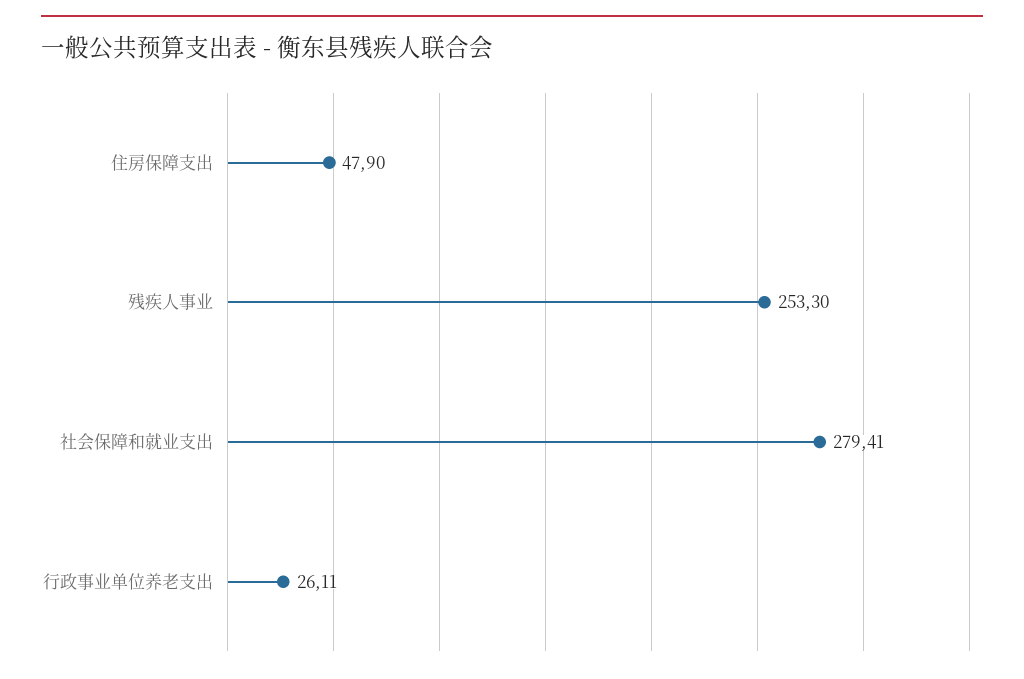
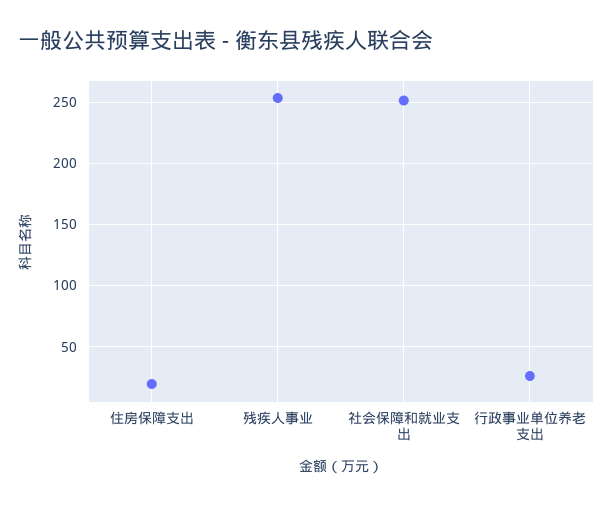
住房保障支出: 47.9 -> 20
社会保障和就业支出: 279.41 -> 250

